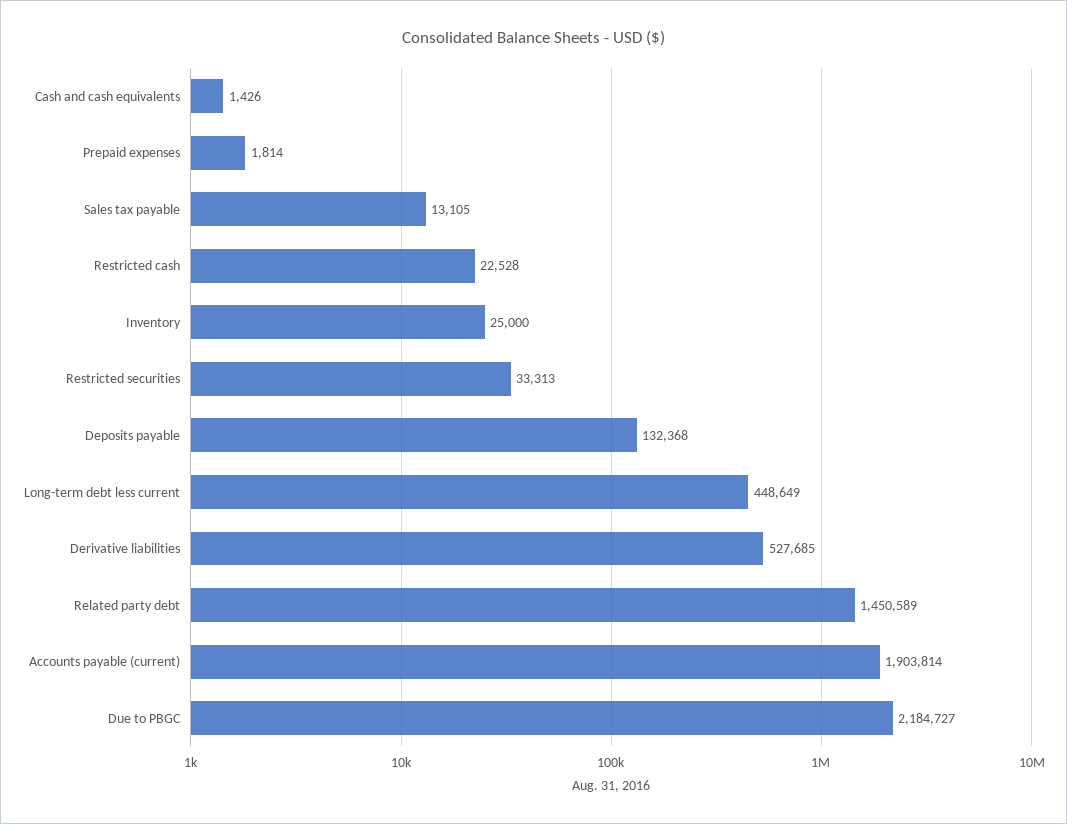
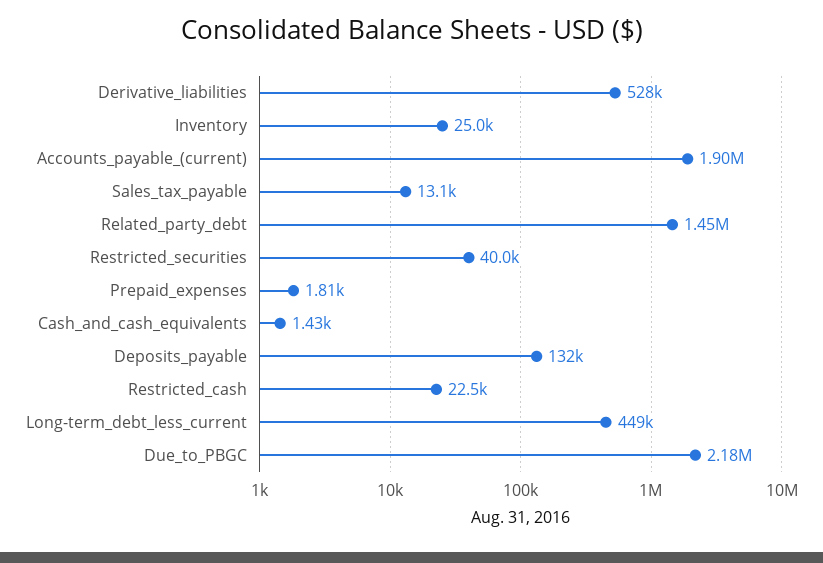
Restricted securities: 33313 -> 40000

